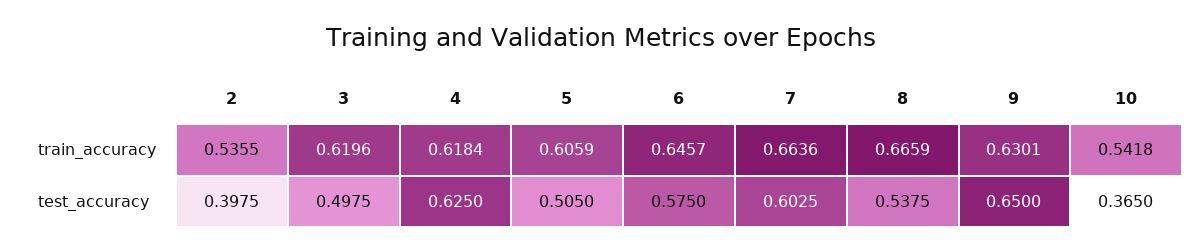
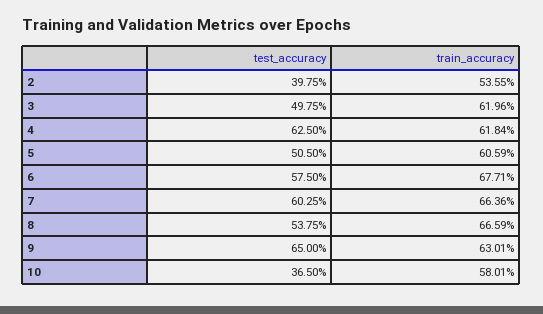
6, train_accuracy: 0.6457 -> 0.6771
10, train_accuracy: 0.5418 -> 0.5801

